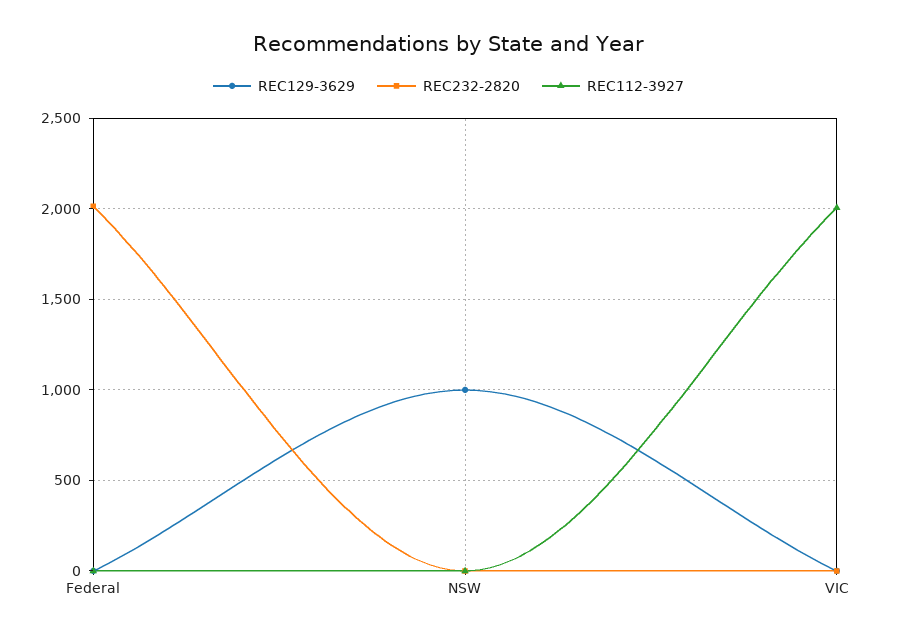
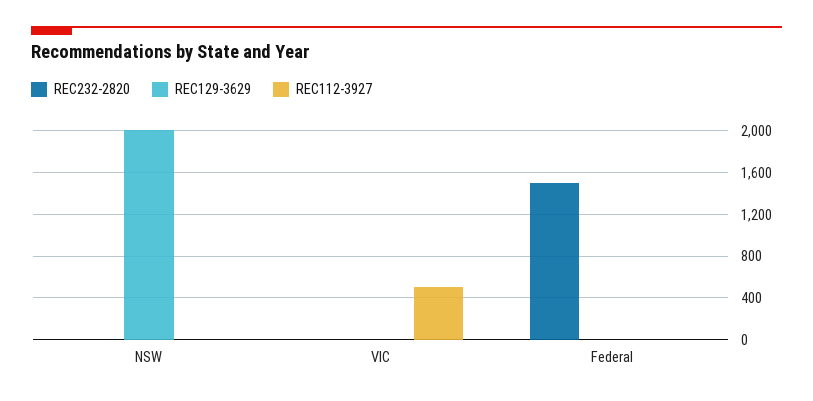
REC232-2820, Federal: 2000 -> 1500
REC129-3629, NSW: 1000 -> 2000
REC112-3927, VIC: 2000 -> 500

